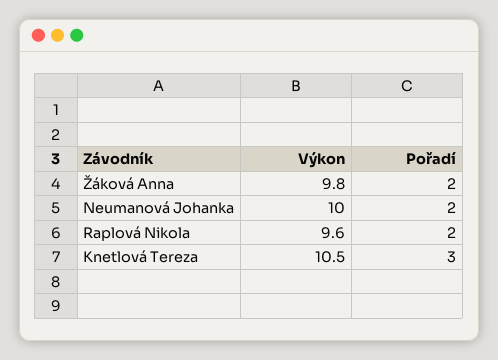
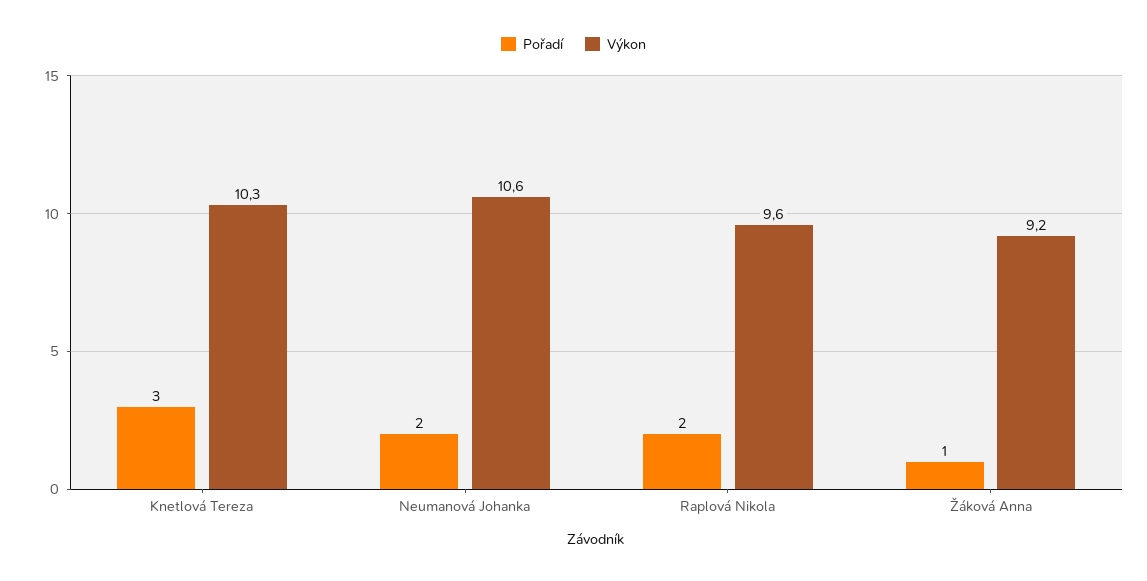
Výkon, Žáková Anna: 9.8 -> 9.2
Pořadí, Žáková Anna: 2 -> 1
Výkon, Neumanová Johanka: 10 -> 10.6
Výkon, Knetlová Tereza: 10.5 -> 10.3

